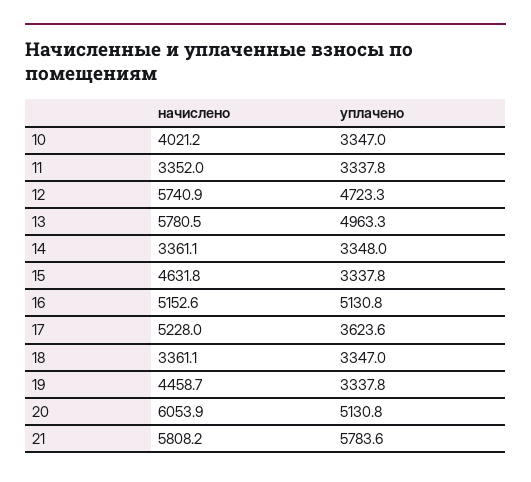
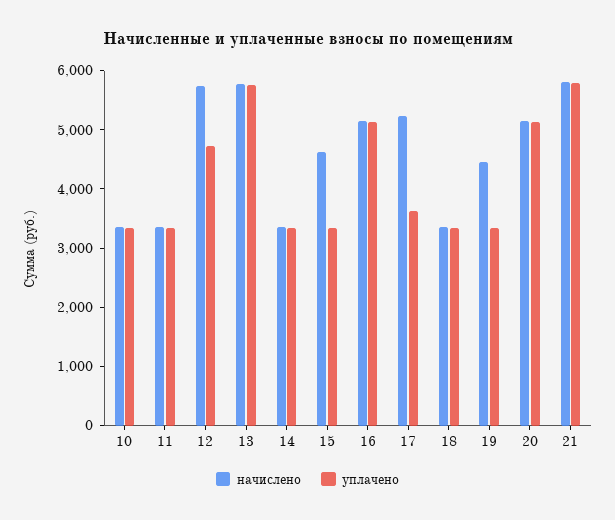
начислено, 10: 4021.2 -> 3400
уплачено, 13: 4963.3 -> 5800
начислено, 20: 6053.9 -> 5200

